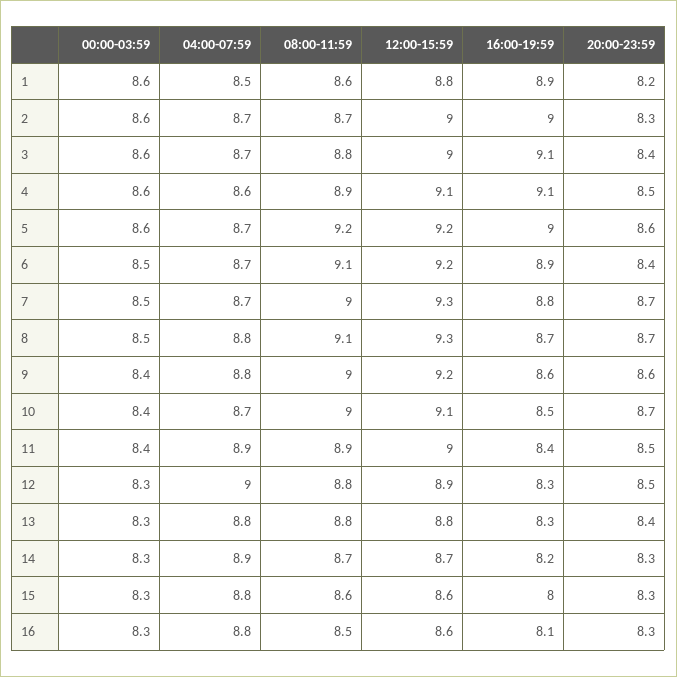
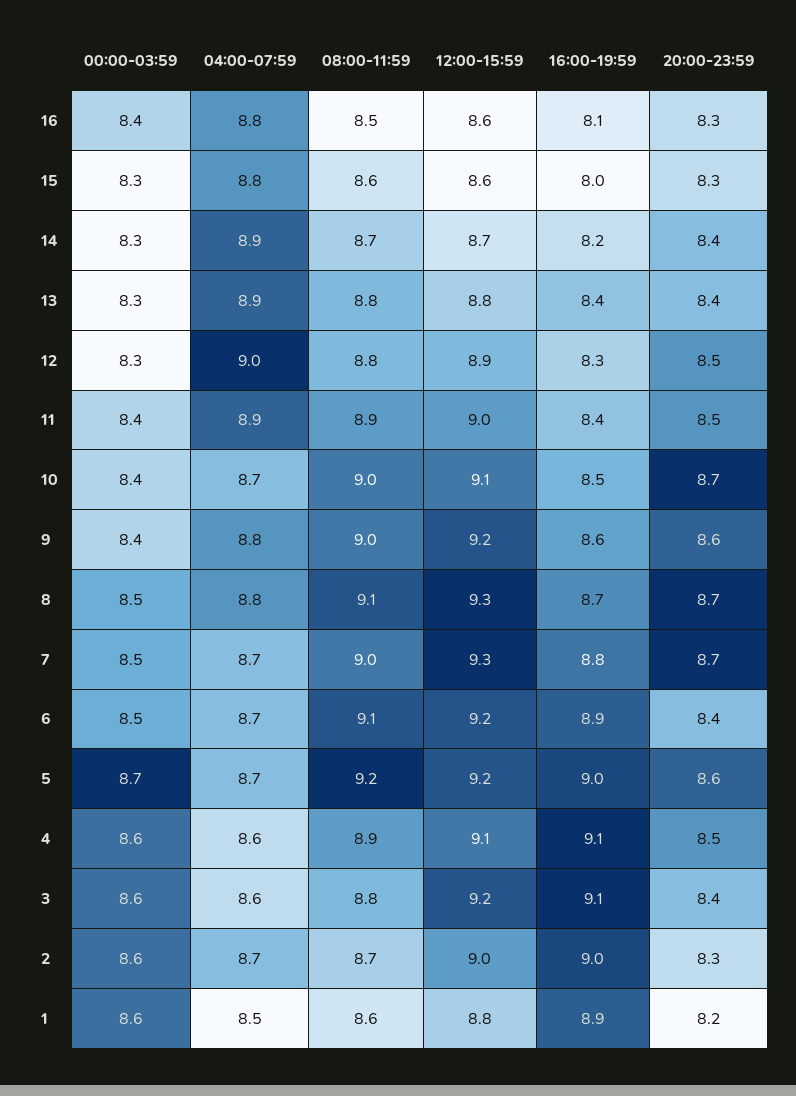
04:00-07:59, 3: 8.7 -> 8.6
12:00-15:59, 3: 9 -> 9.2
00:00-03:59, 5: 8.6 -> 8.7
04:00-07:59, 13: 8.8 -> 8.9
16:00-19:59, 13: 8.3 -> 8.4
20:00-23:59, 14: 8.3 -> 8.4
00:00-03:59, 16: 8.3 -> 8.4

